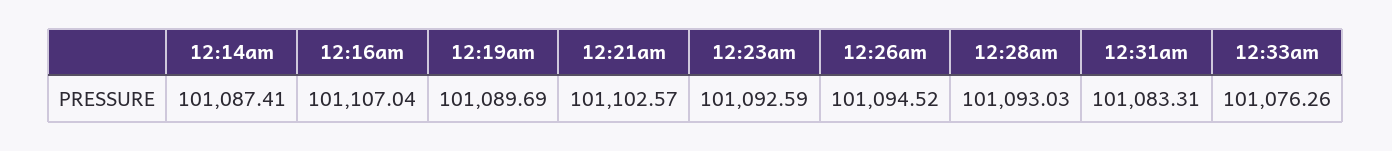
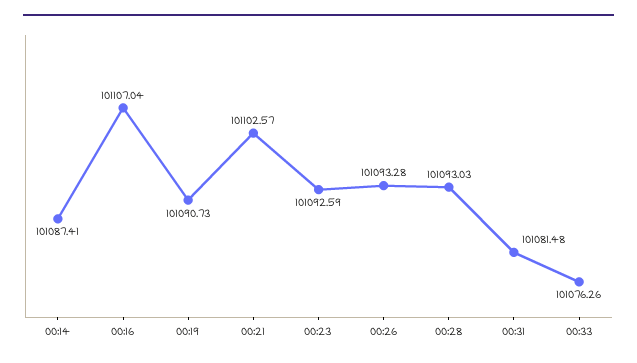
12:19am: 101089.69 -> 101090.73
12:26am: 101094.52 -> 101093.28
12:31am: 101083.31 -> 101081.48

